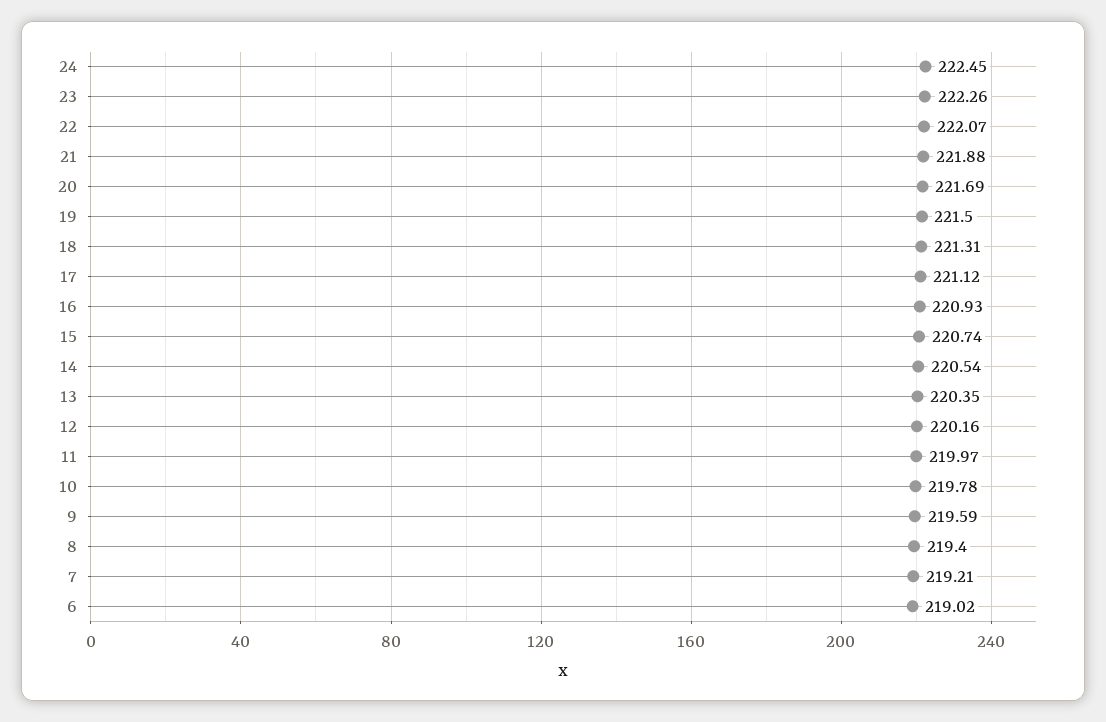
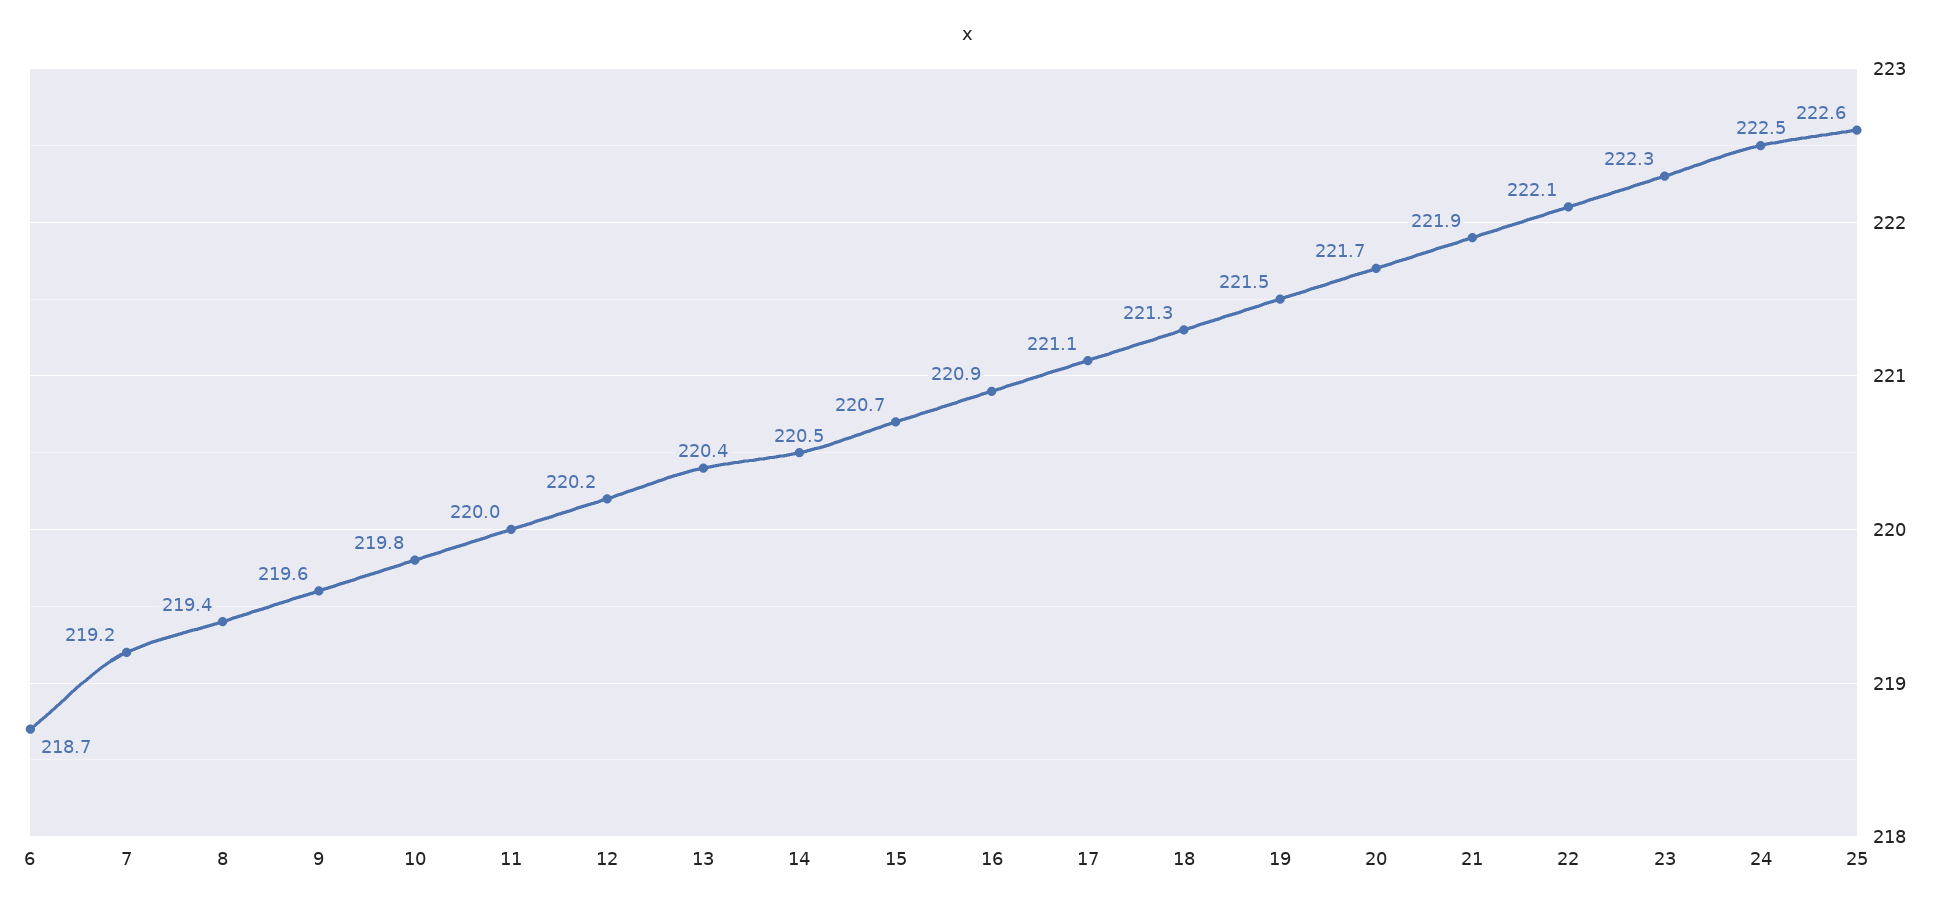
6: 219.02 -> 218.7
25: none -> 222.6

